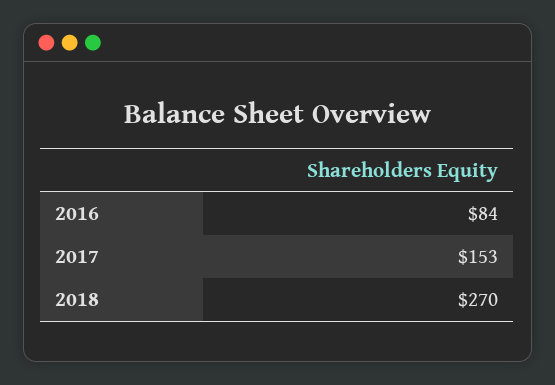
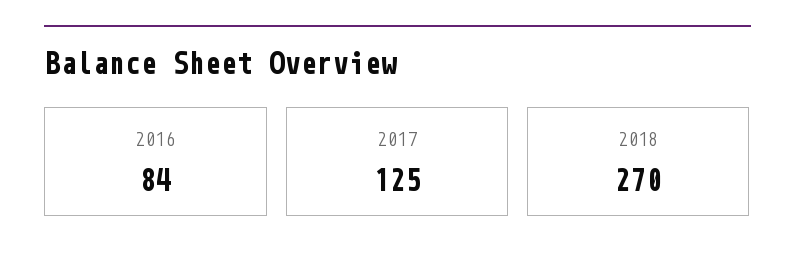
2017: 153 -> 125

